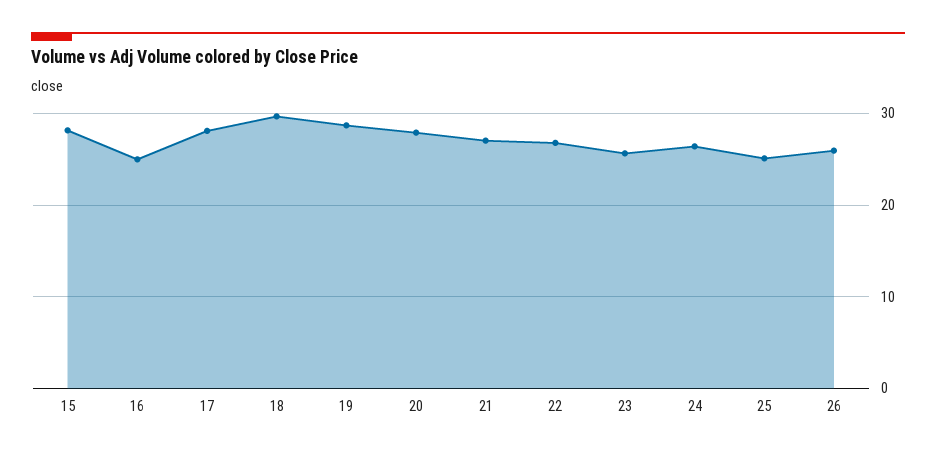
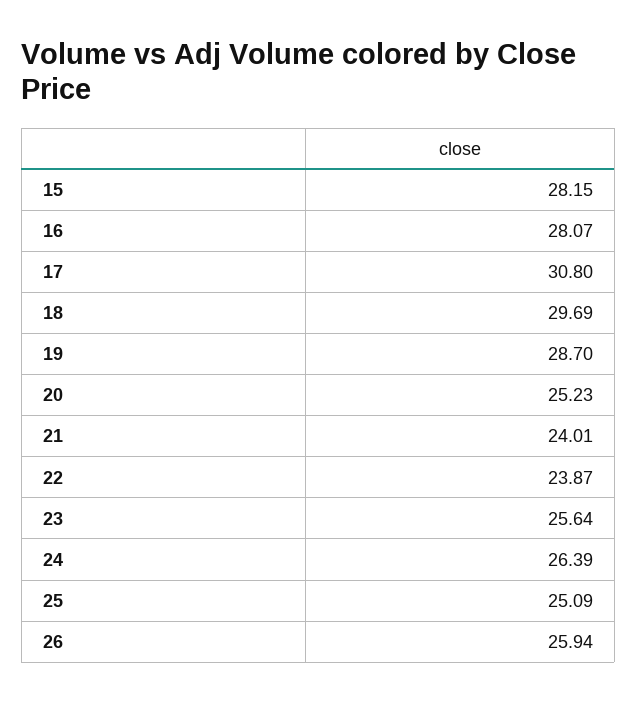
16: 25 -> 28.07
17: 28 -> 30.8
20: 28 -> 25.23
21: 27 -> 24.01
22: 27 -> 23.87

